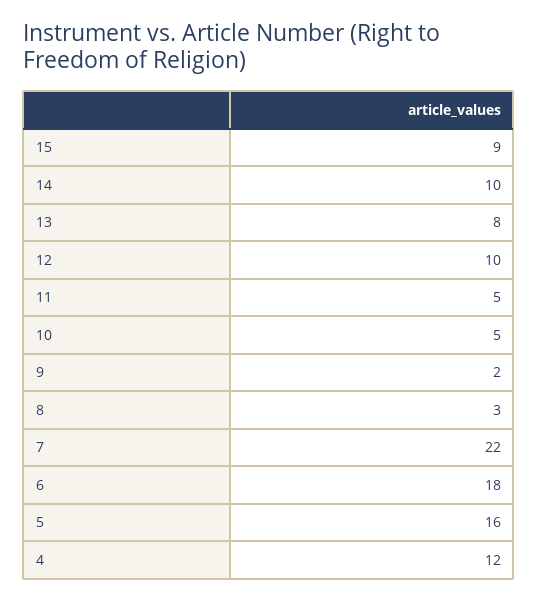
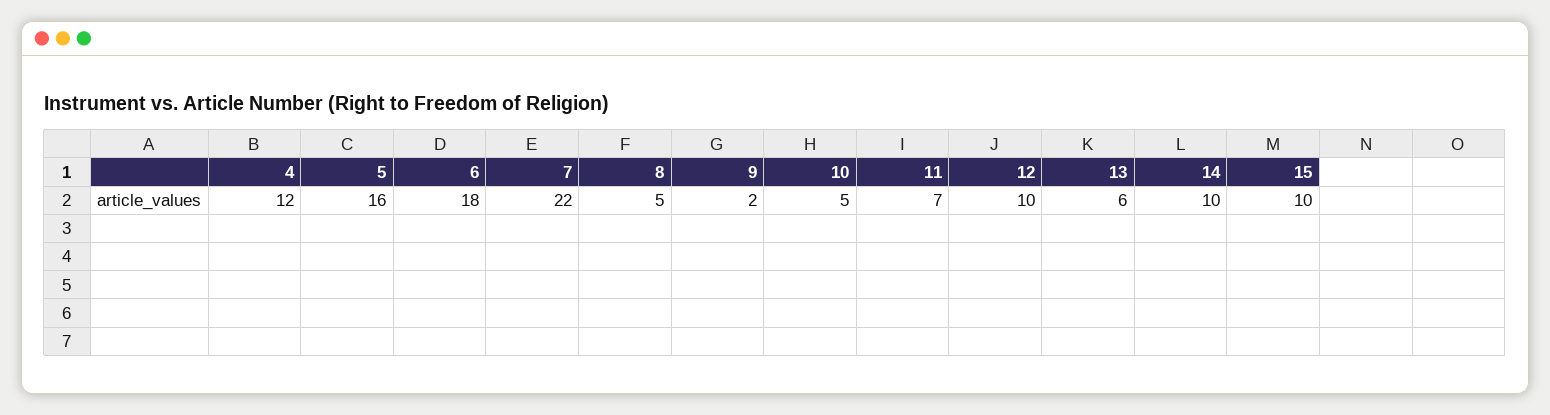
15: 9 -> 10
13: 8 -> 6
11: 5 -> 7
8: 3 -> 5

